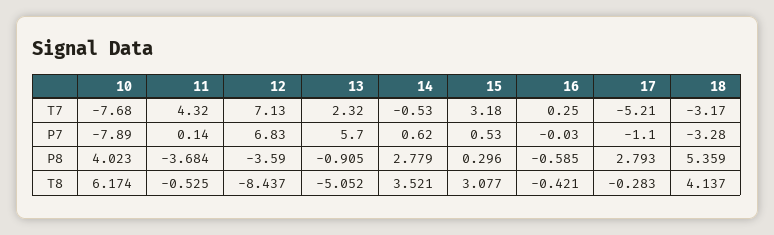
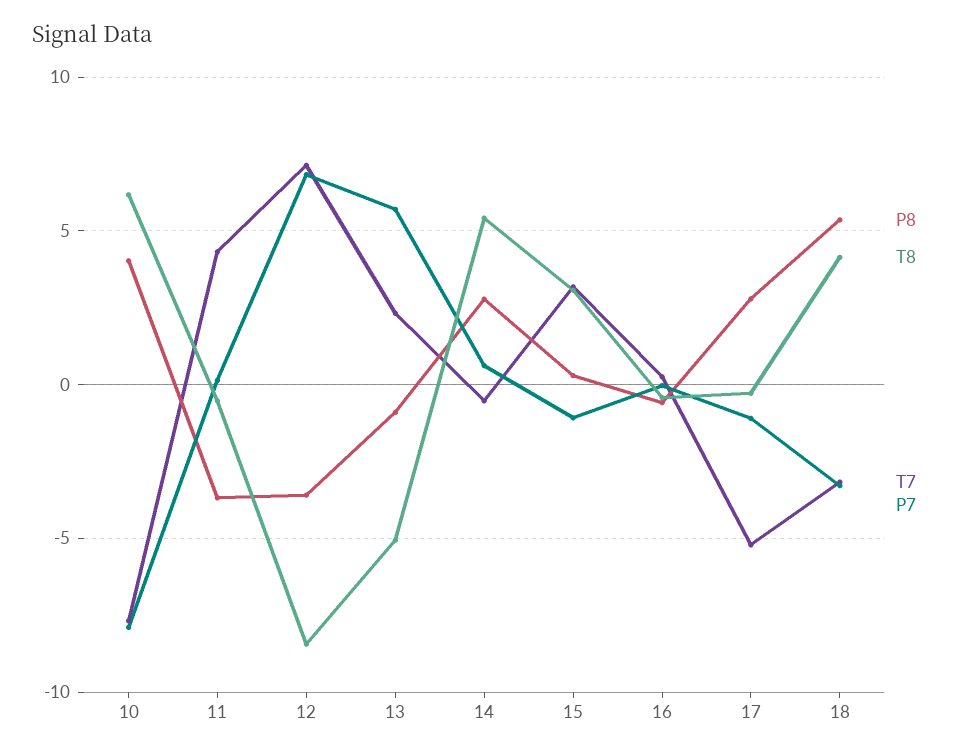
P7, 15: 0.53 -> -1
T8, 14: 3.521 -> 5.5

